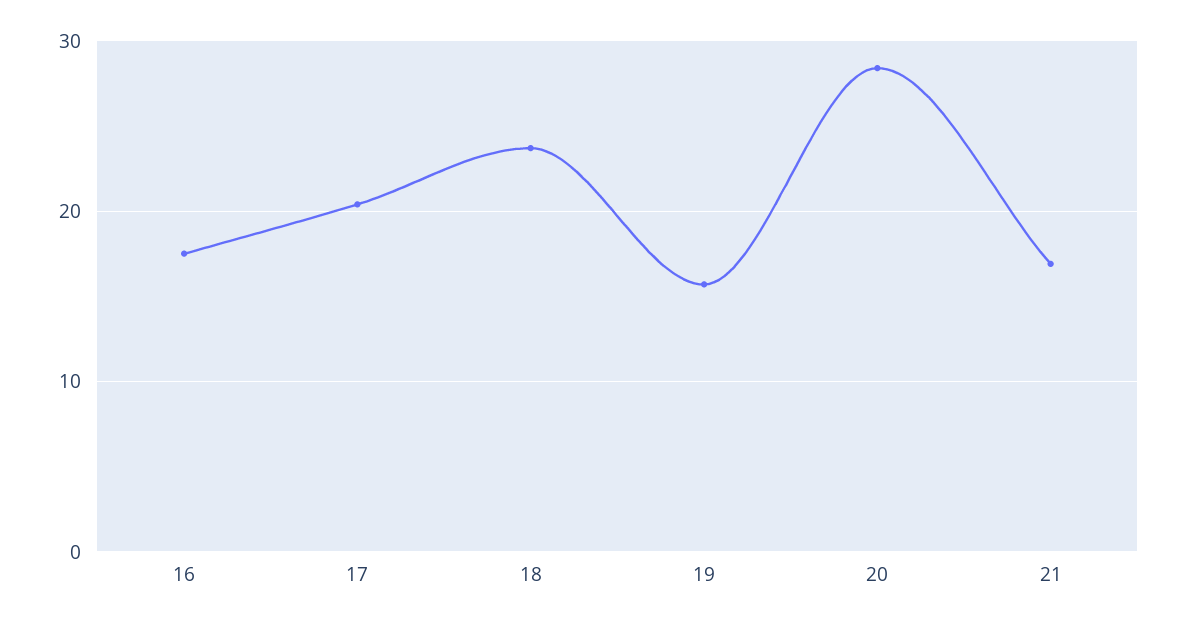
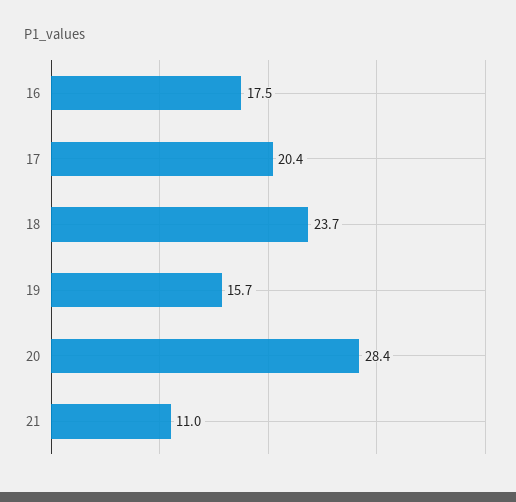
21: 17 -> 11

